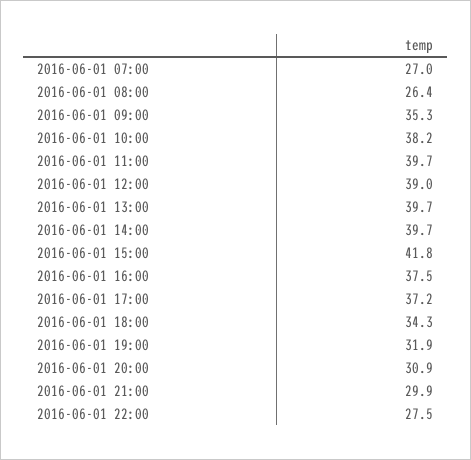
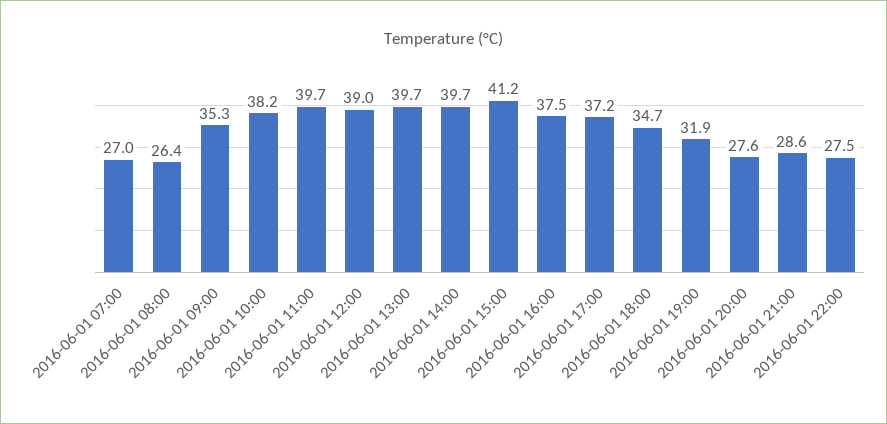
2016-06-01 15:00: 41.8 -> 41.2
2016-06-01 18:00: 34.3 -> 34.7
2016-06-01 20:00: 30.9 -> 27.6
2016-06-01 21:00: 29.9 -> 28.6

